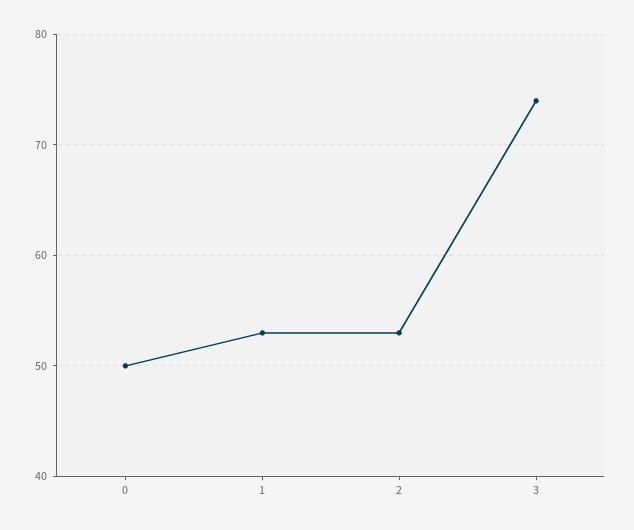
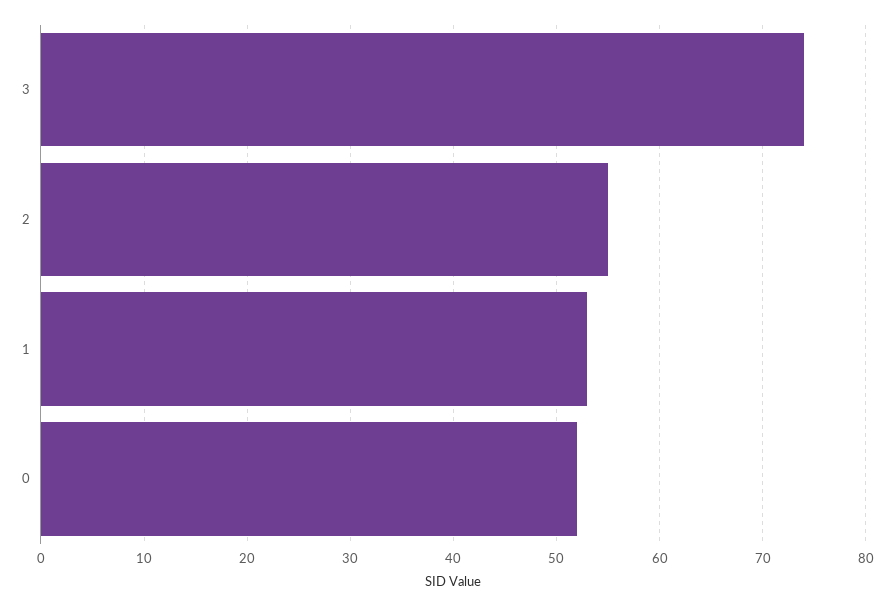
0: 50 -> 52
2: 53 -> 55

